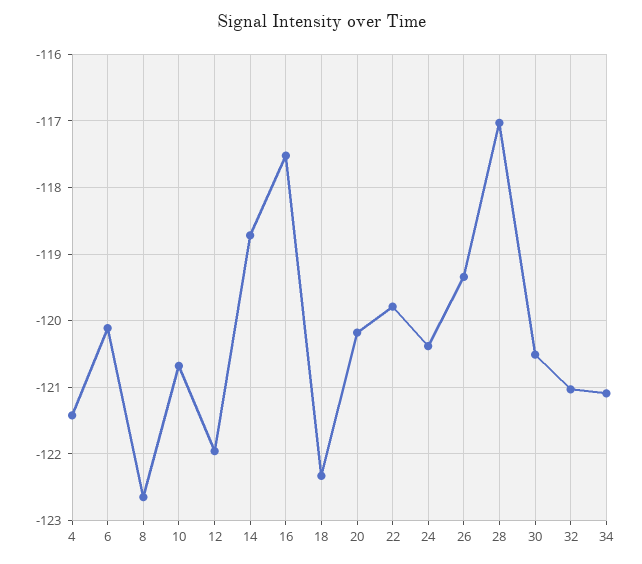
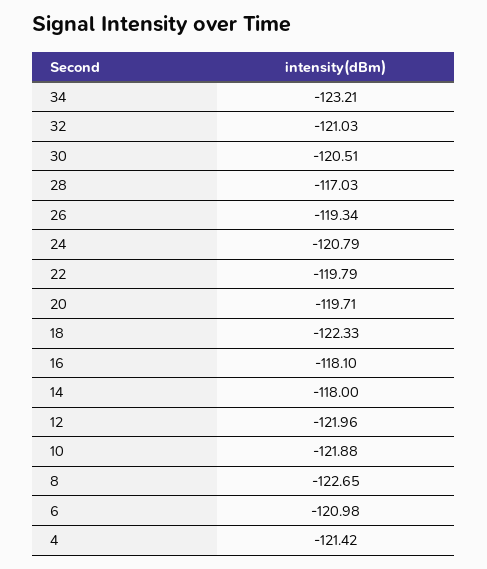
6: -120.1 -> -120.98
10: -120.7 -> -121.88
14: -118.7 -> -118
16: -117.5 -> -118.1
20: -120.2 -> -119.71
24: -120.4 -> -120.79
34: -121.1 -> -123.21

